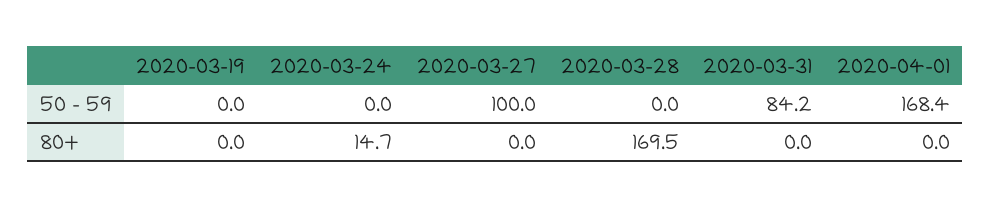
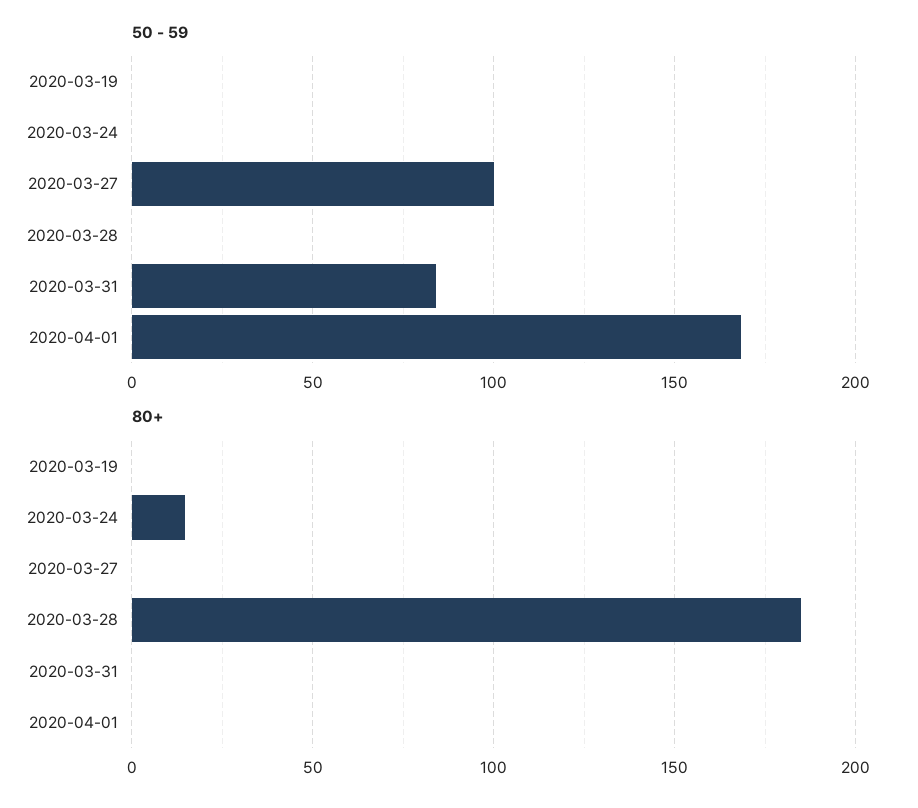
80+, 2020-03-28: 169.5 -> 185

